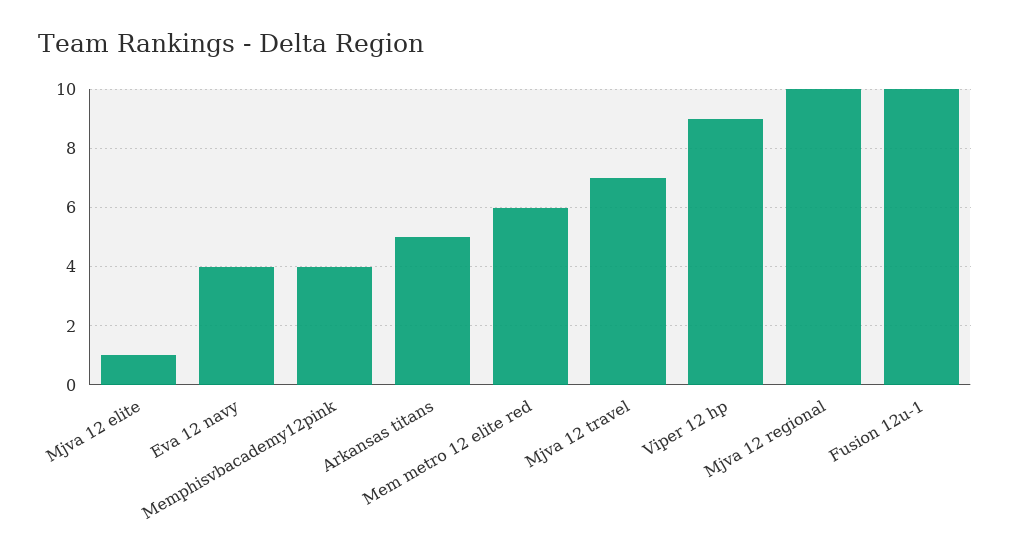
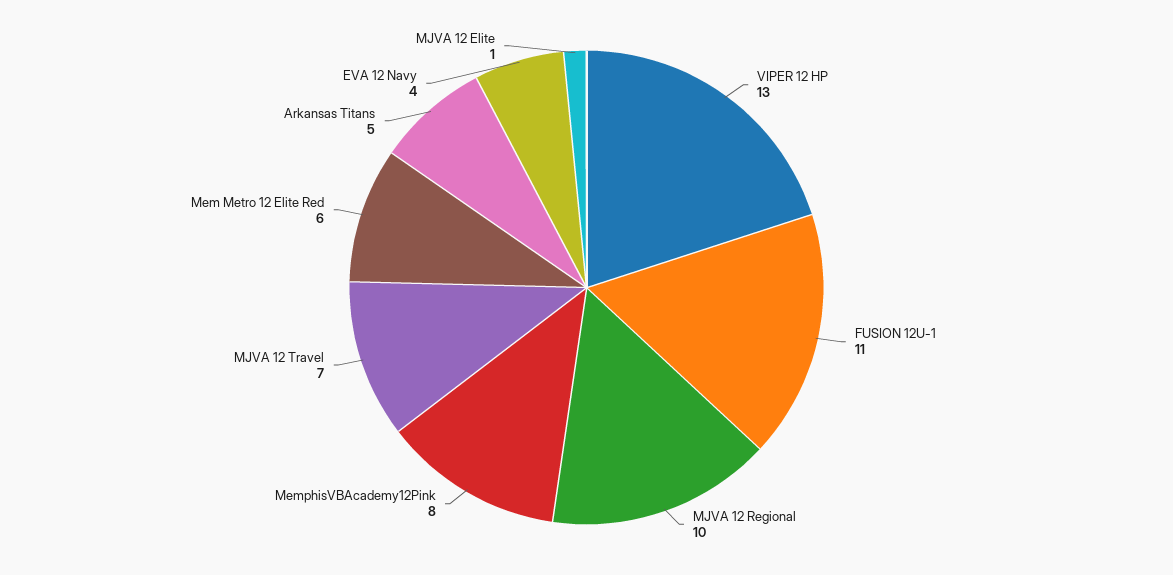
Memphisvbacademy12pink: 4 -> 8
Viper 12 hp: 9 -> 13
Fusion 12u-1: 10 -> 11

